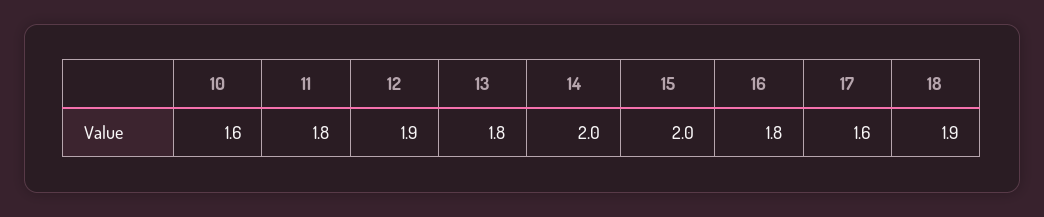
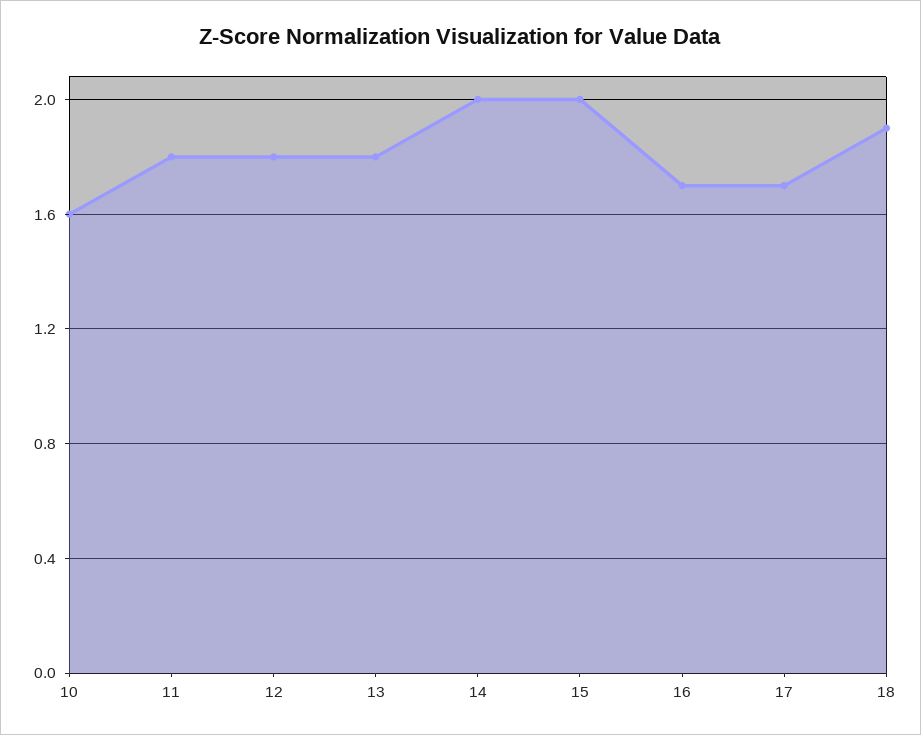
12: 1.9 -> 1.8
16: 1.8 -> 1.7
17: 1.6 -> 1.7

